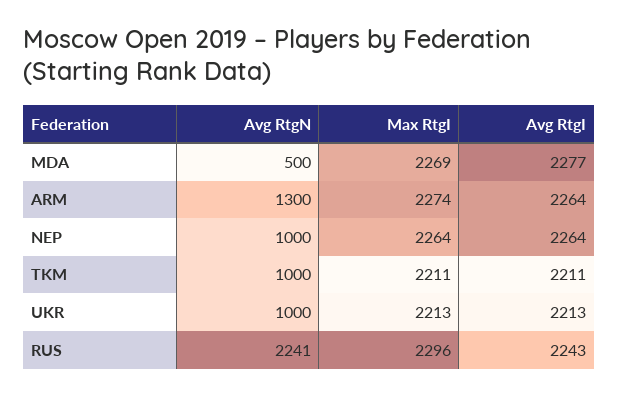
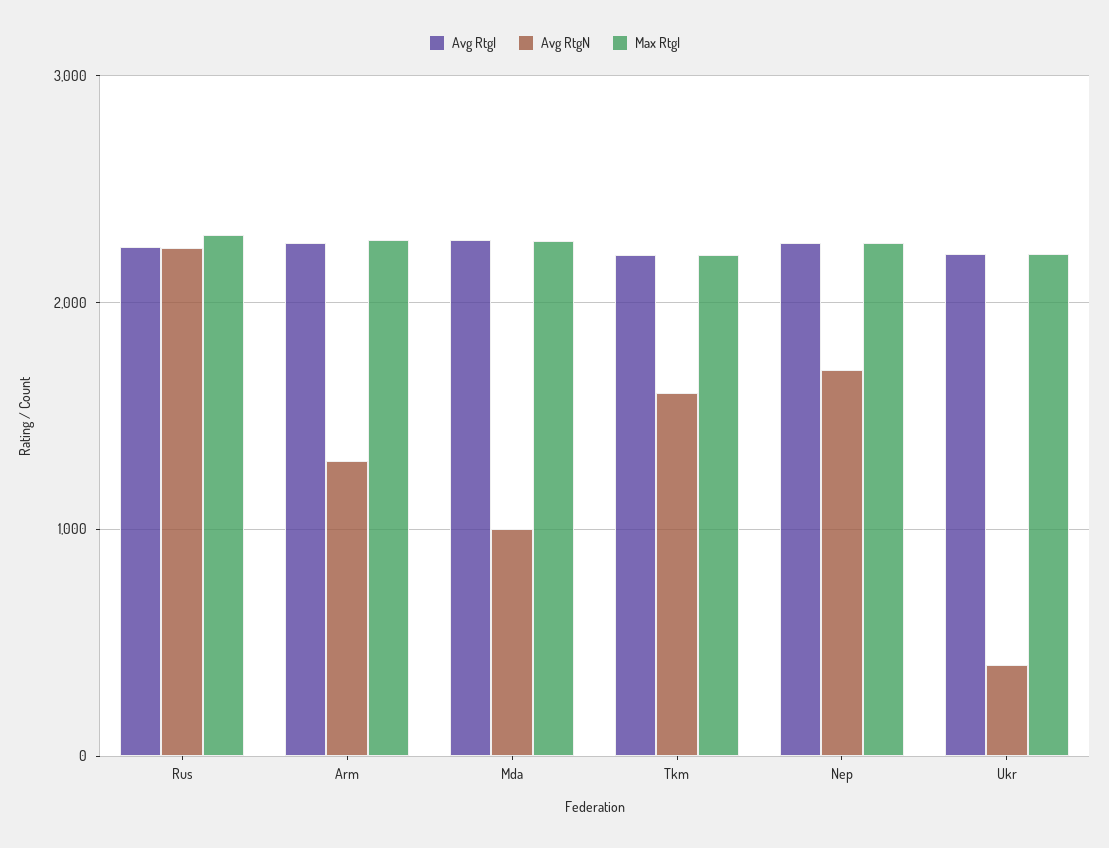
Avg RtgN, MDA: 500 -> 1000
Avg RtgN, NEP: 1000 -> 1700
Avg RtgN, TKM: 1000 -> 1600
Avg RtgN, UKR: 1000 -> 400

